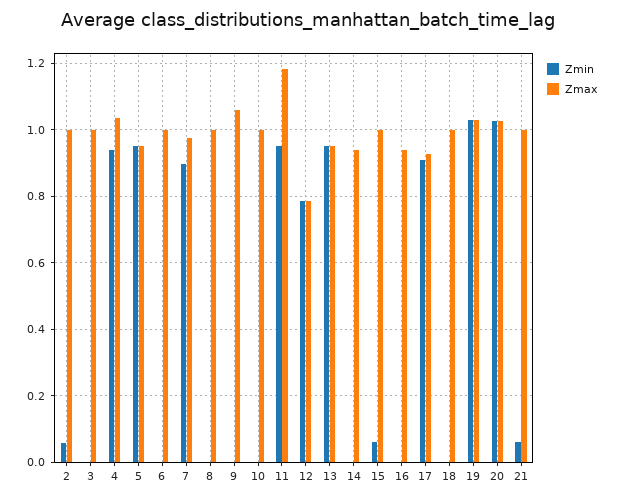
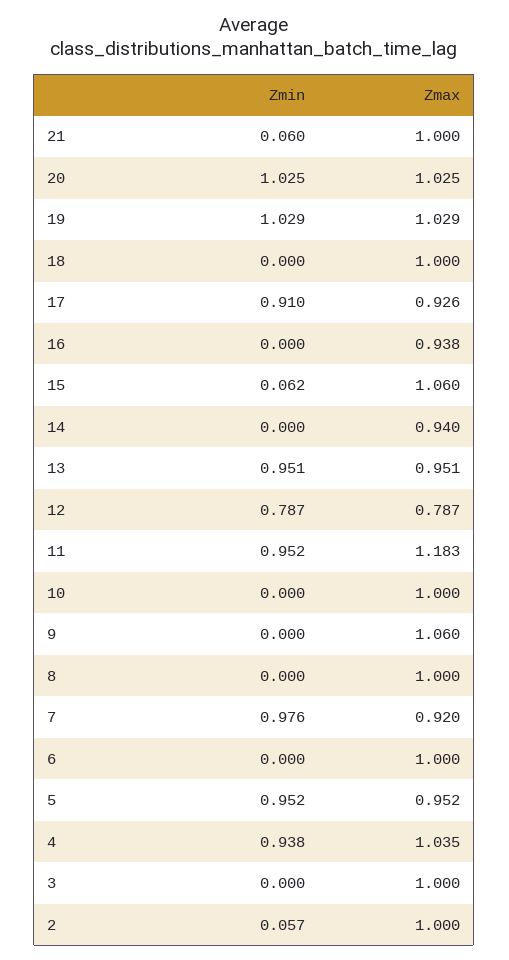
Zmin, 7: 0.9 -> 0.976
Zmax, 7: 0.98 -> 0.92
Zmax, 15: 1 -> 1.06

